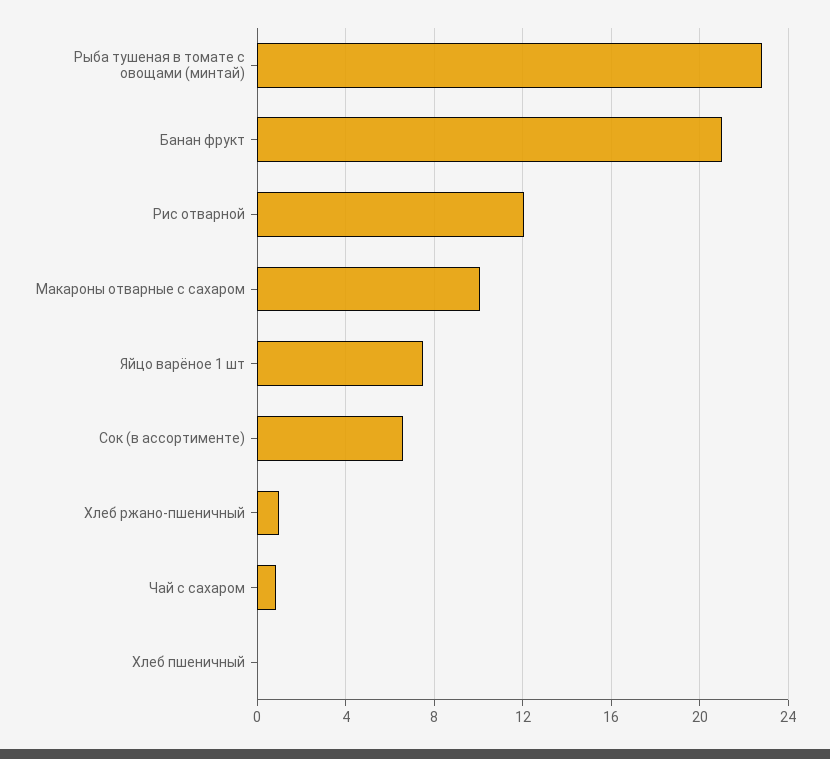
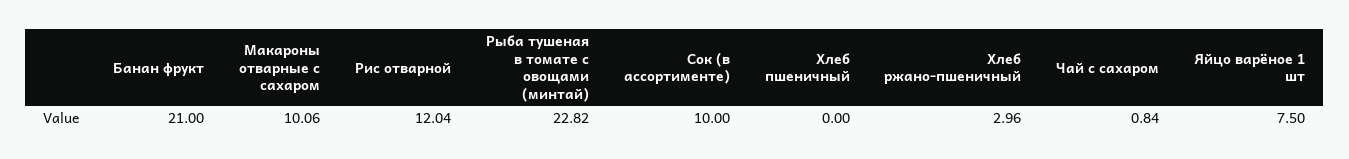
Сок (в ассортименте): 6.5 -> 10
Хлеб ржано-пшеничный: 1 -> 2.96

